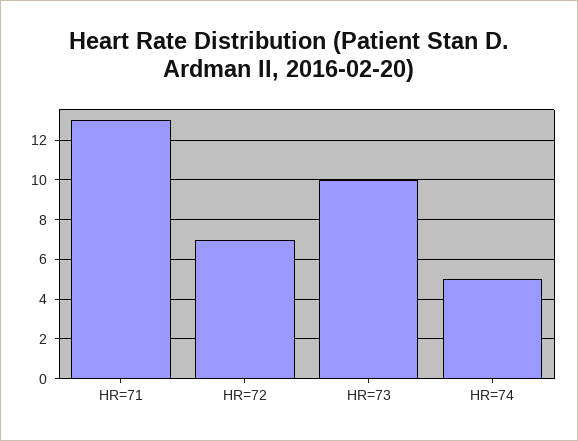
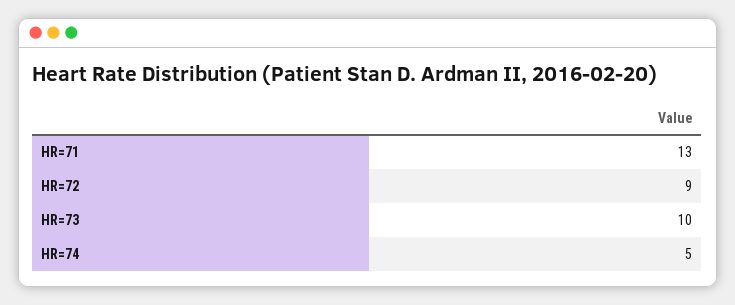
HR=72: 7 -> 9

